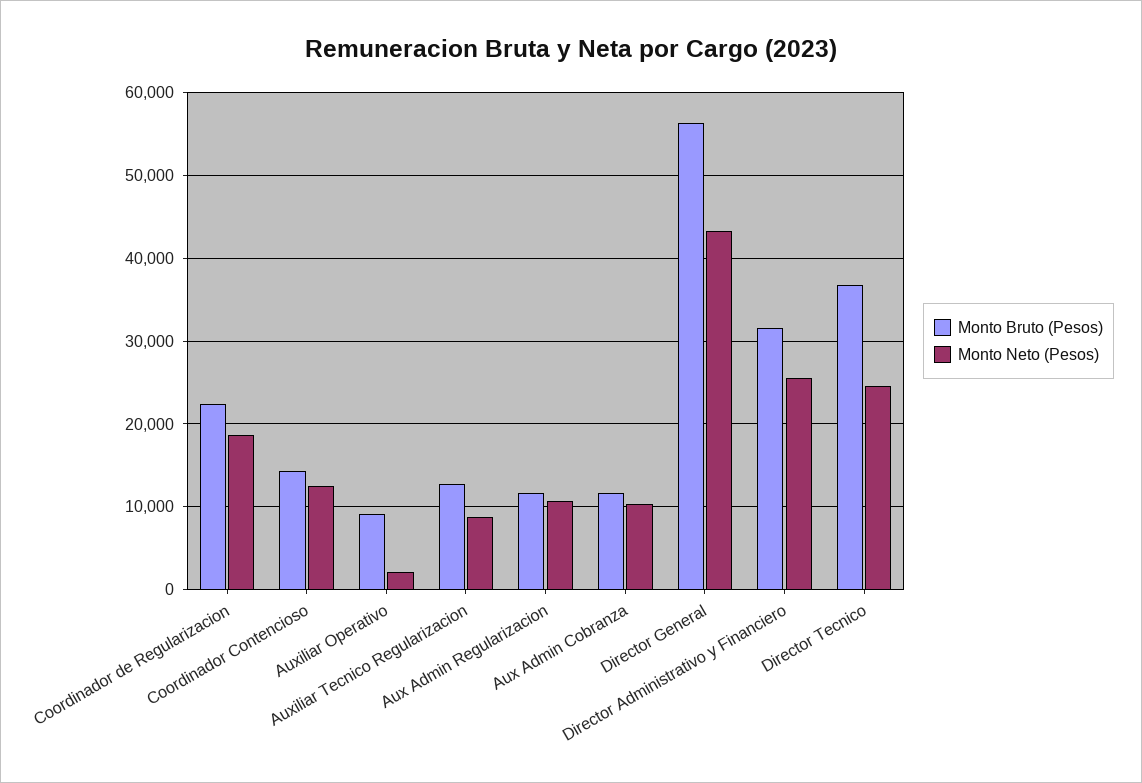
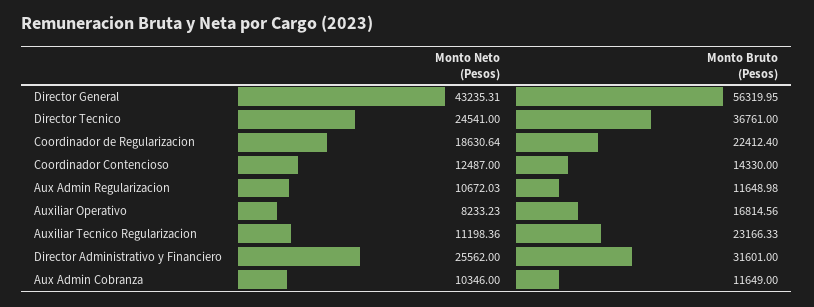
Monto Bruto (Pesos), Auxiliar Operativo: 9000 -> 16814.56
Monto Neto (Pesos), Auxiliar Operativo: 2000 -> 8233.23
Monto Bruto (Pesos), Auxiliar Tecnico Regularizacion: 13000 -> 23166.33
Monto Neto (Pesos), Auxiliar Tecnico Regularizacion: 9000 -> 11198.36

